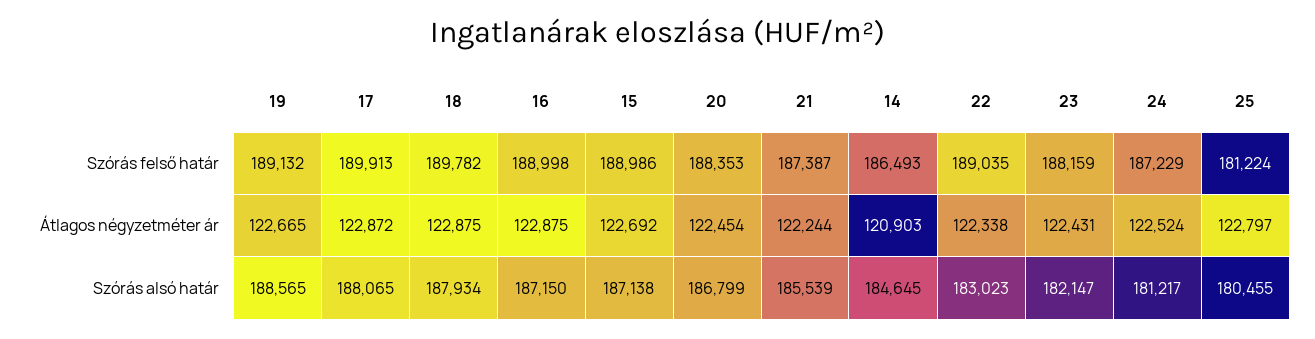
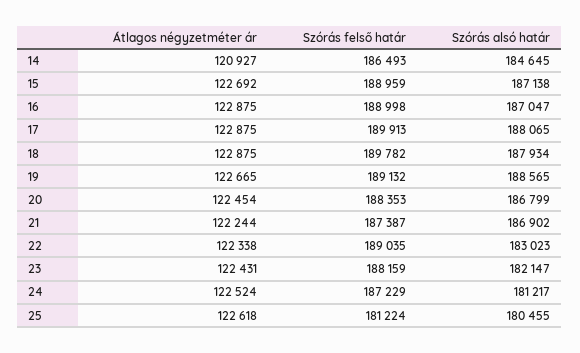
15, Szórás felső határ: 188986 -> 188959
17, Átlagos négyzetméter ár: 122872 -> 122875
14, Átlagos négyzetméter ár: 120903 -> 120927
25, Átlagos négyzetméter ár: 122797 -> 122618
16, Szórás alsó határ: 187150 -> 187047
21, Szórás alsó határ: 185539 -> 186902

